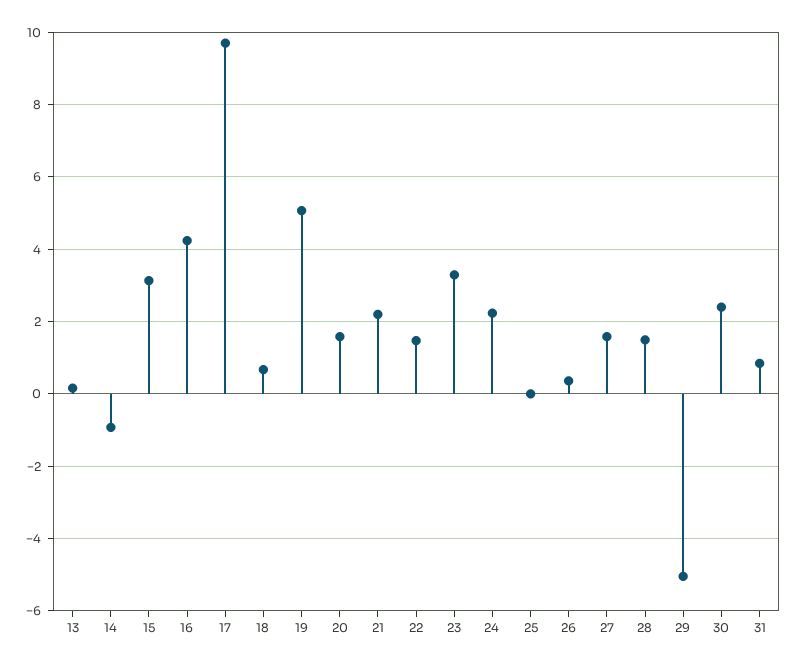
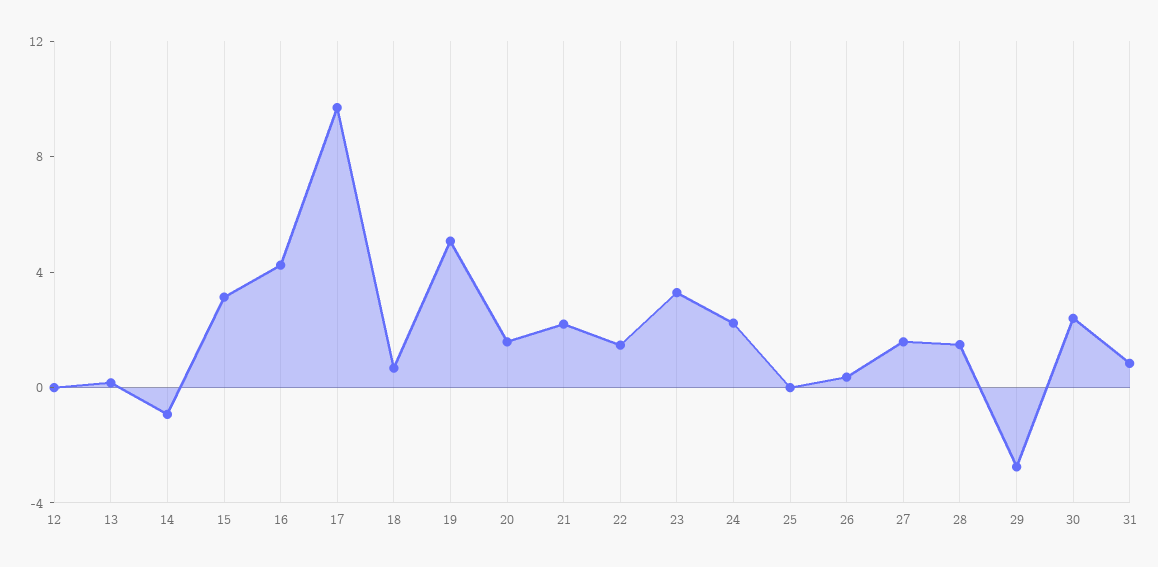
29: -5 -> -3
12: none -> 0

